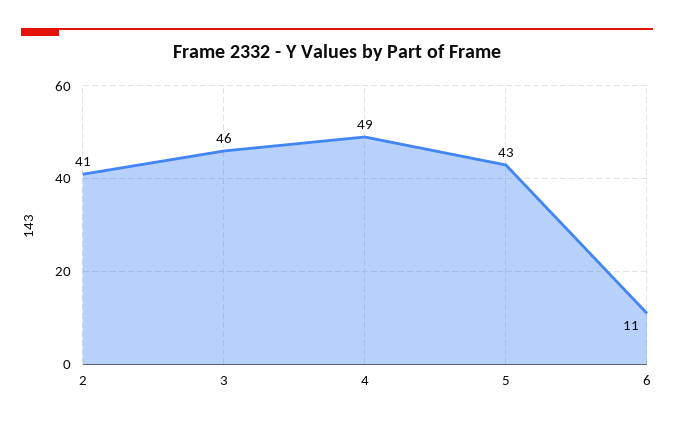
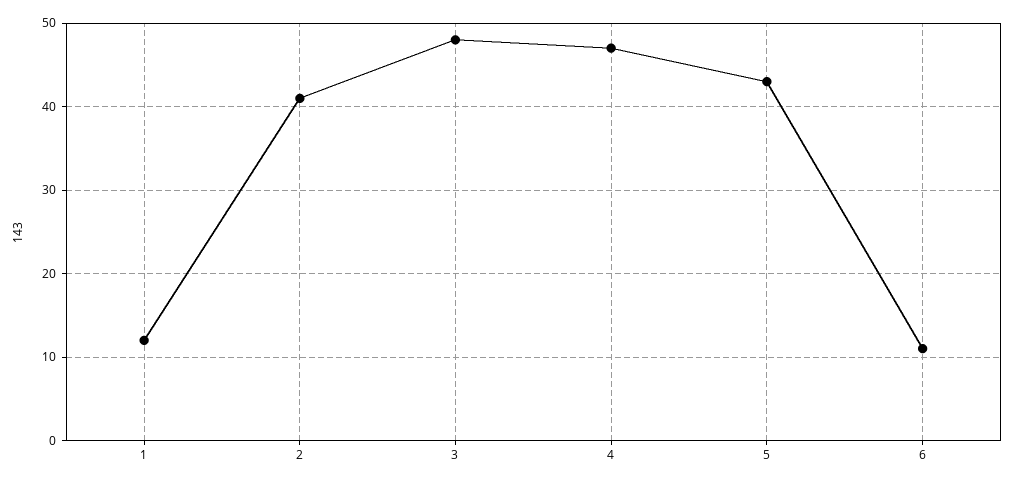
3: 46 -> 48
4: 49 -> 47
1: none -> 12

